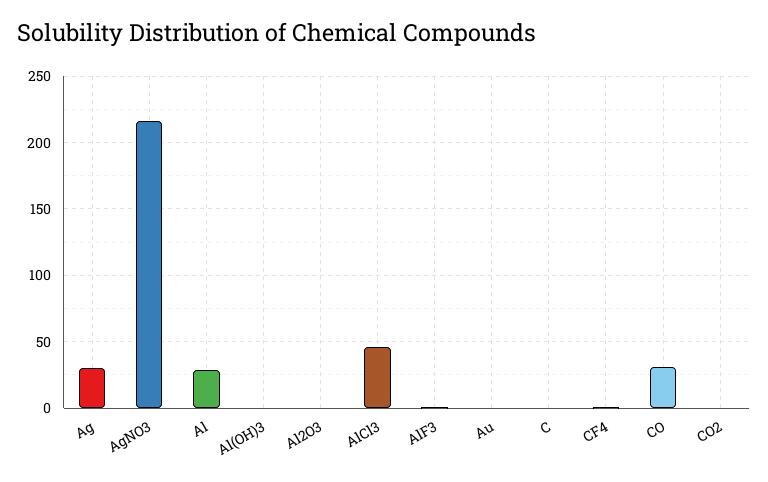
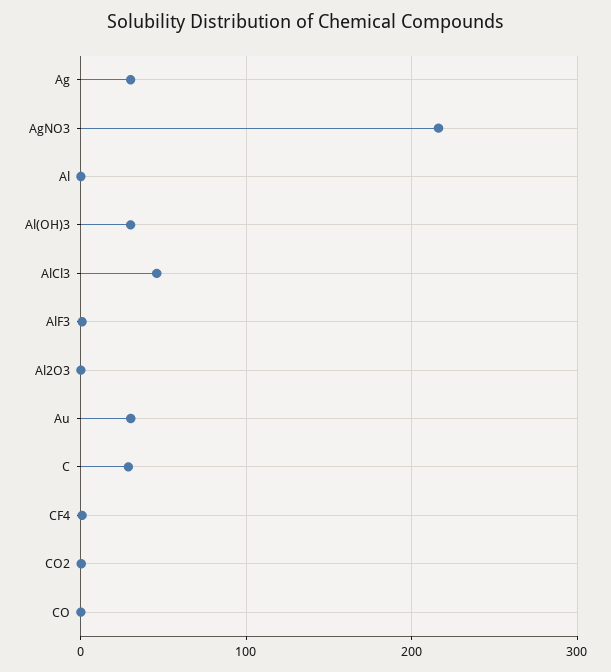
Al: 30 -> 0
Al(OH)3: 0 -> 30
Au: 0 -> 30
C: 0 -> 30
CO: 30 -> 0

